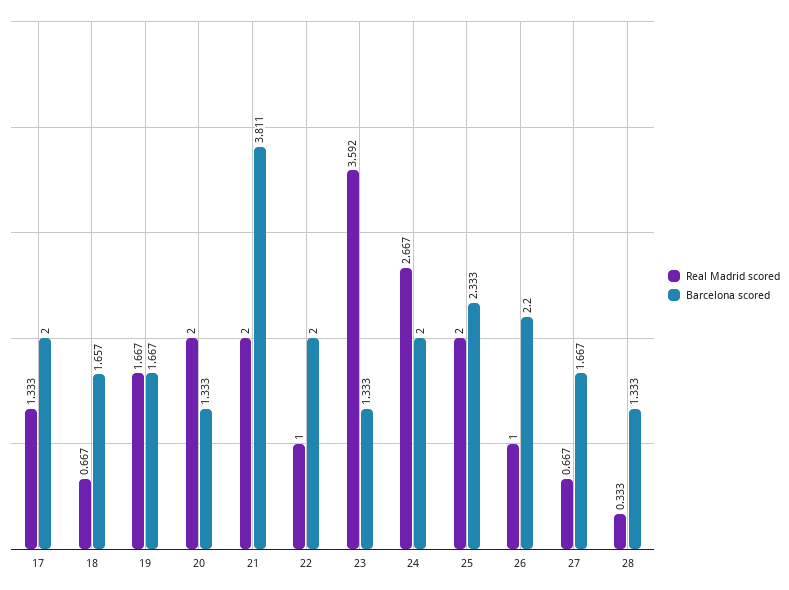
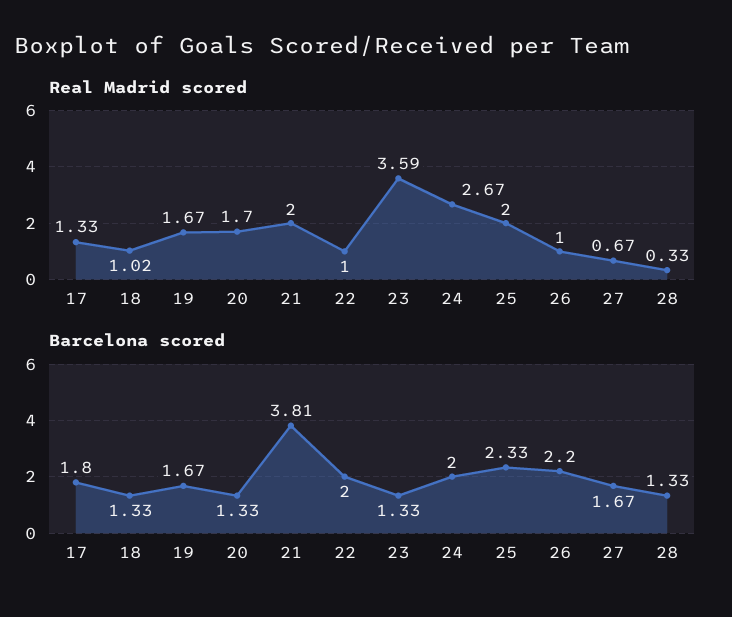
Barcelona scored, 17: 2 -> 1.8
Real Madrid scored, 18: 0.667 -> 1.02
Barcelona scored, 18: 1.657 -> 1.33
Real Madrid scored, 20: 2 -> 1.7

